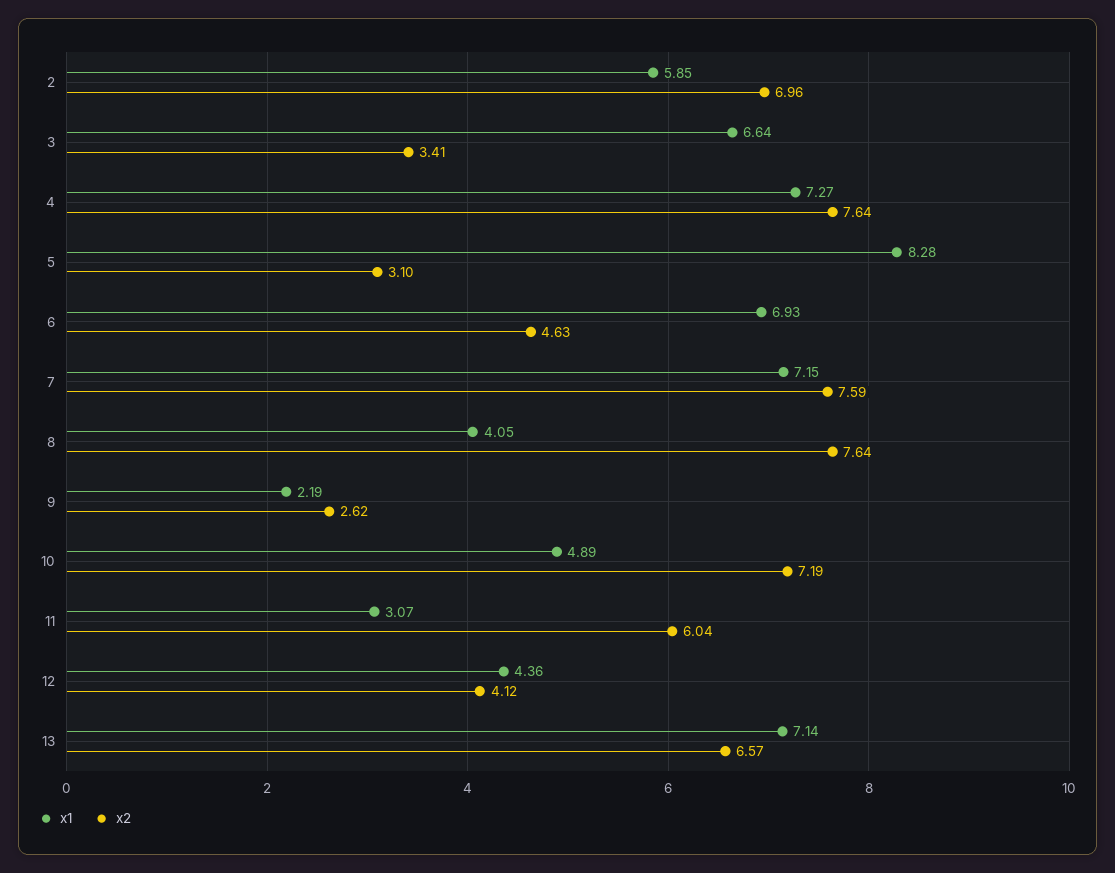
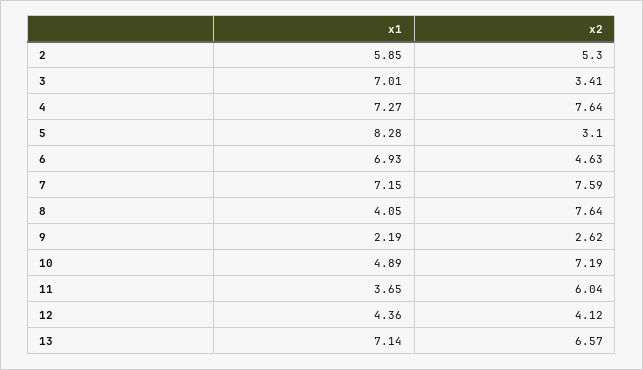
x2, 2: 6.96 -> 5.3
x1, 3: 6.64 -> 7.01
x1, 11: 3.07 -> 3.65

